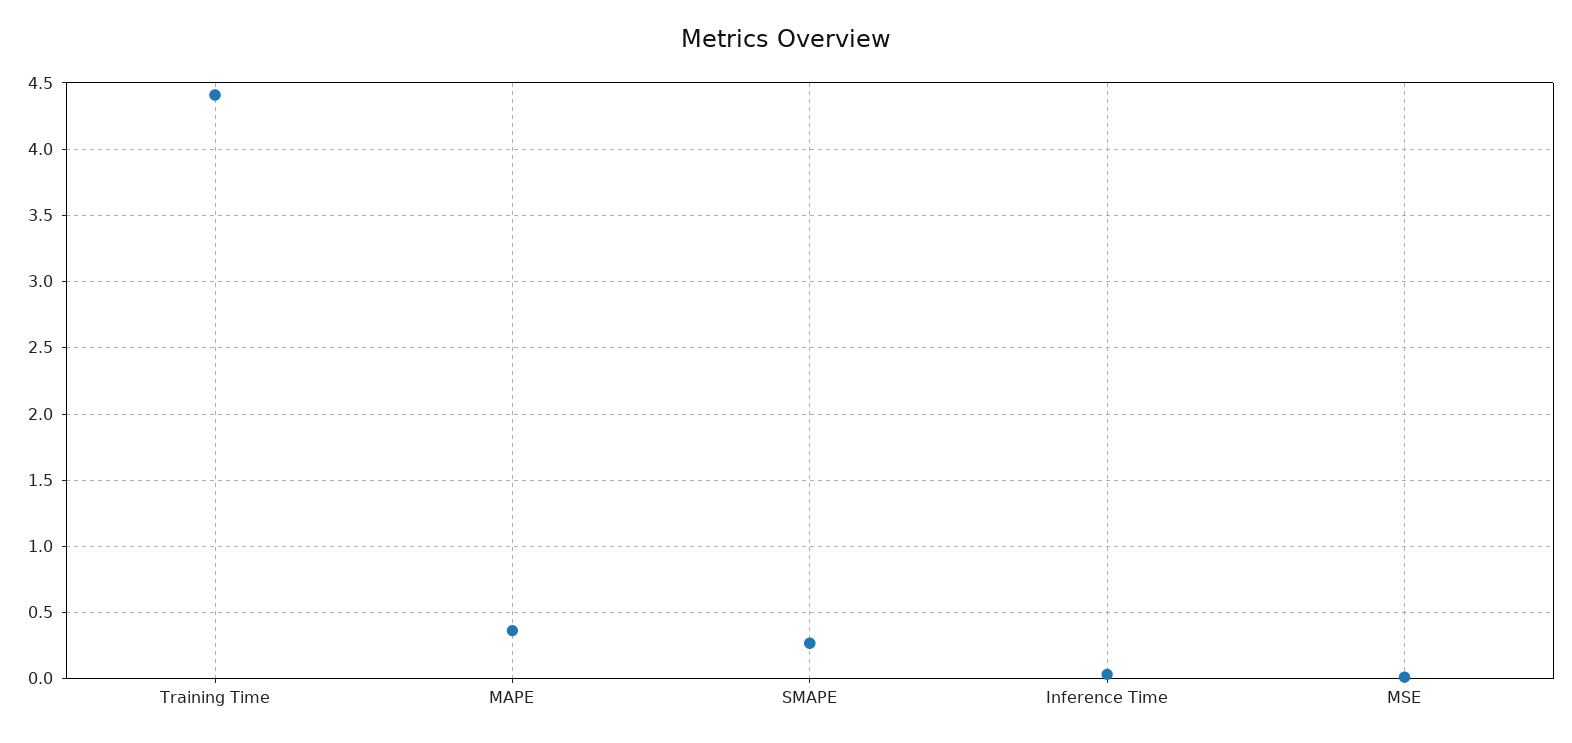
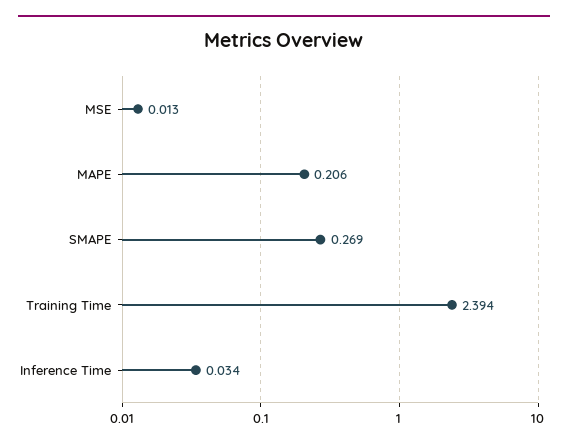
Training Time: 4.4 -> 2.394
MAPE: 0.35 -> 0.206

